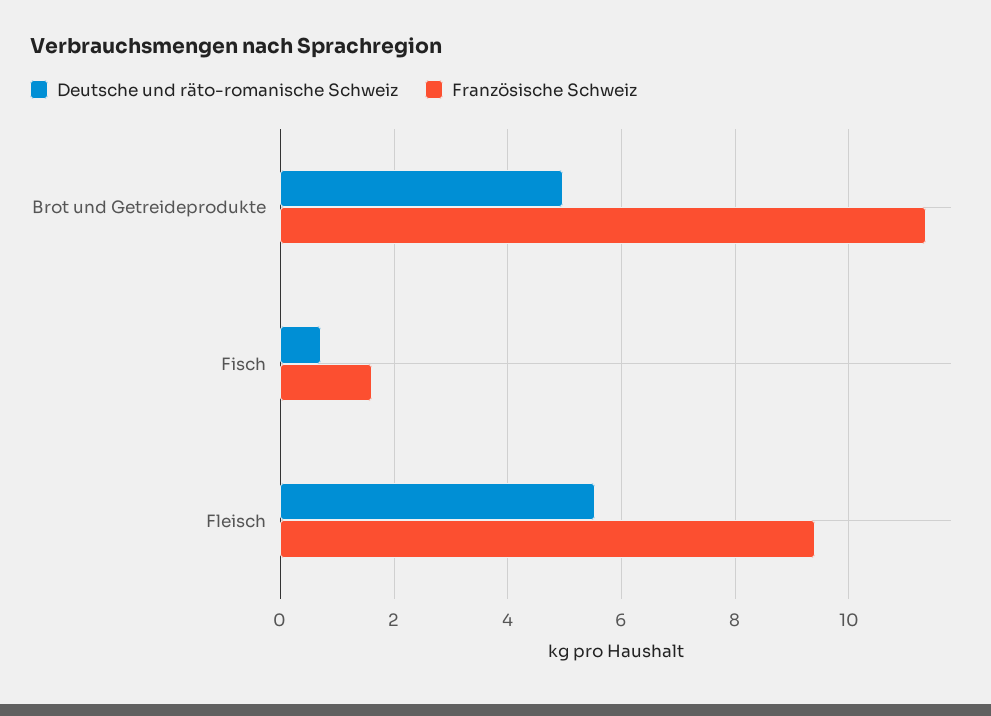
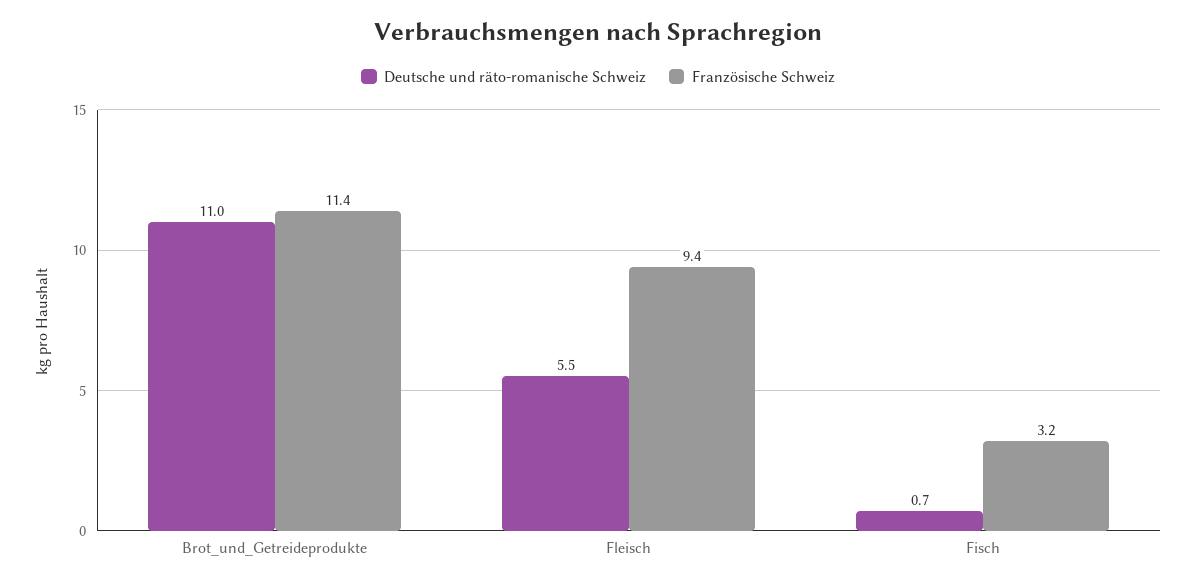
Deutsche und räto-romanische Schweiz, Brot und Getreideprodukte: 5 -> 11
Französische Schweiz, Fisch: 1.6 -> 3.2

